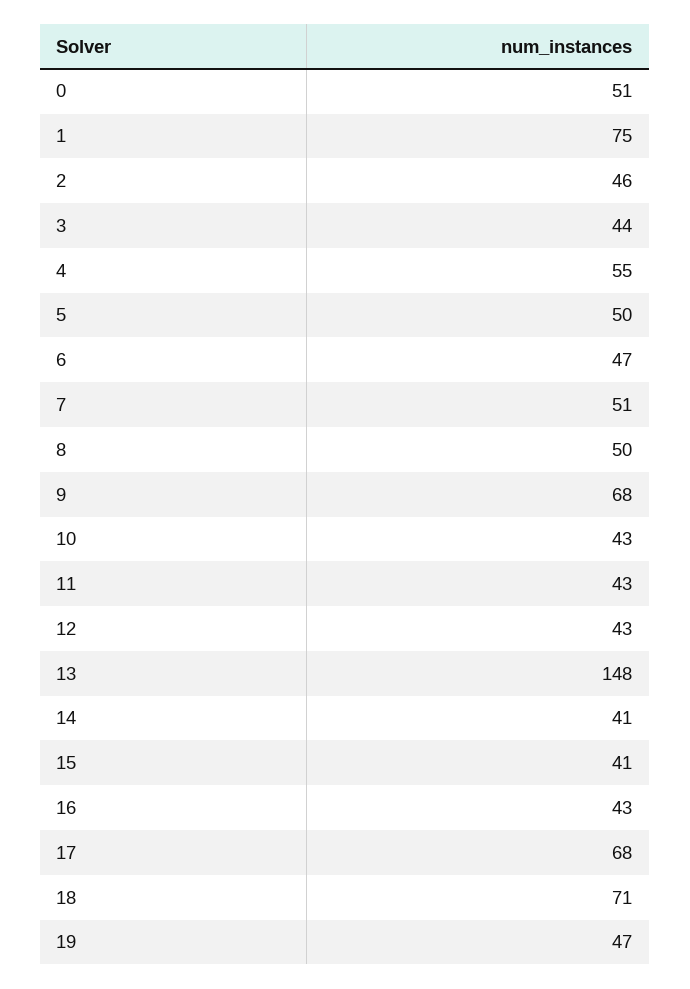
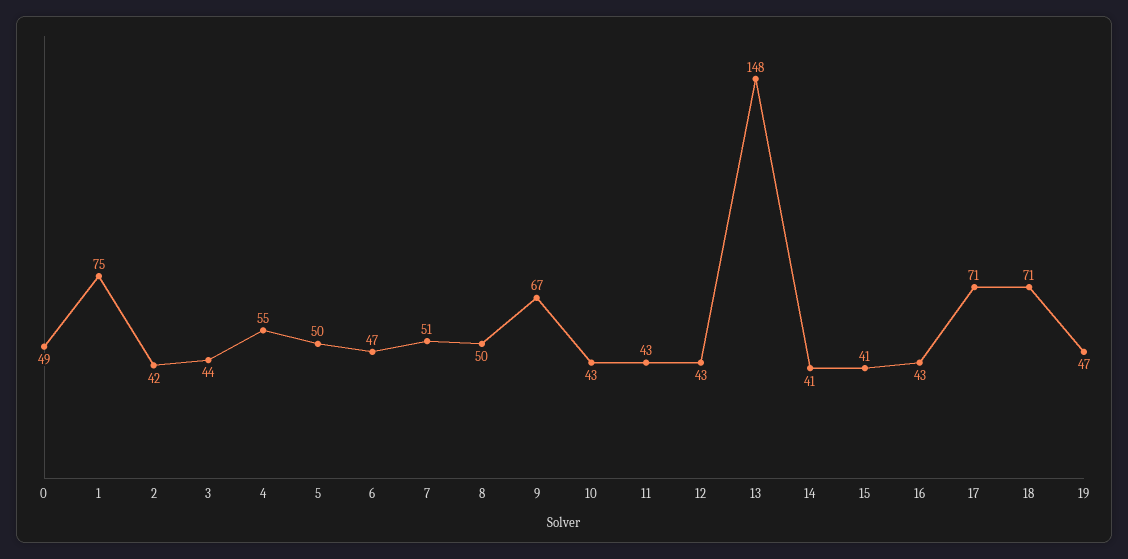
0: 51 -> 49
2: 46 -> 42
9: 68 -> 67
17: 68 -> 71

